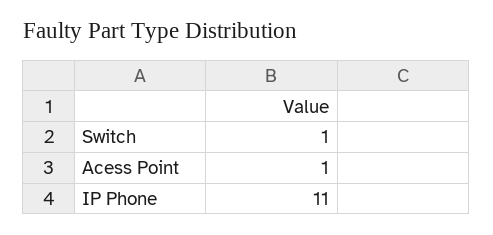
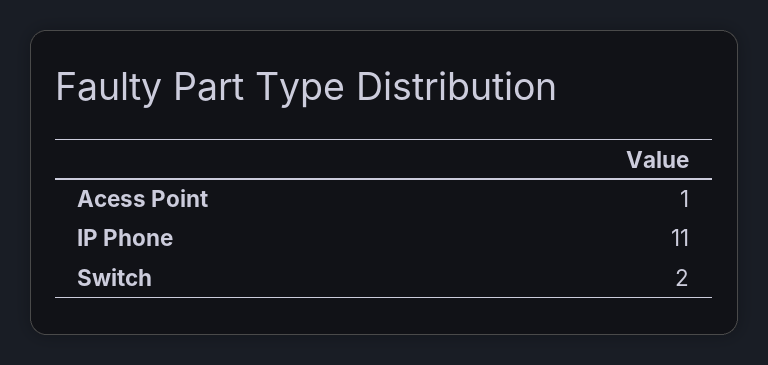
Switch: 1 -> 2

